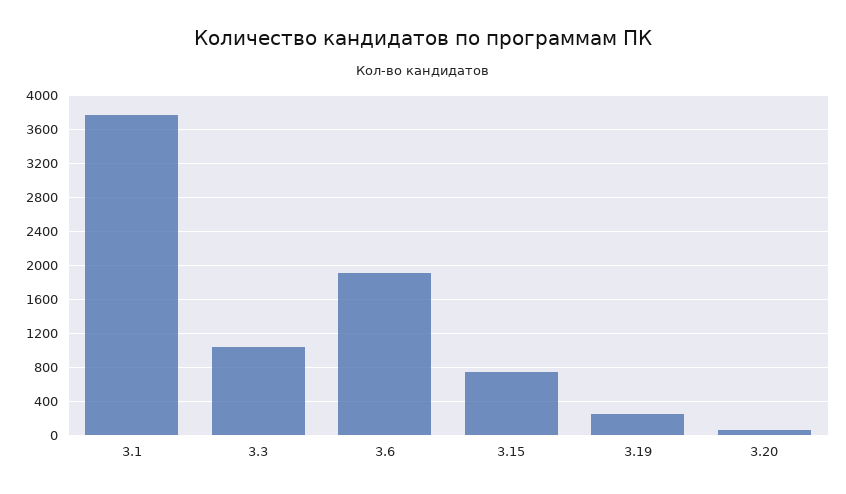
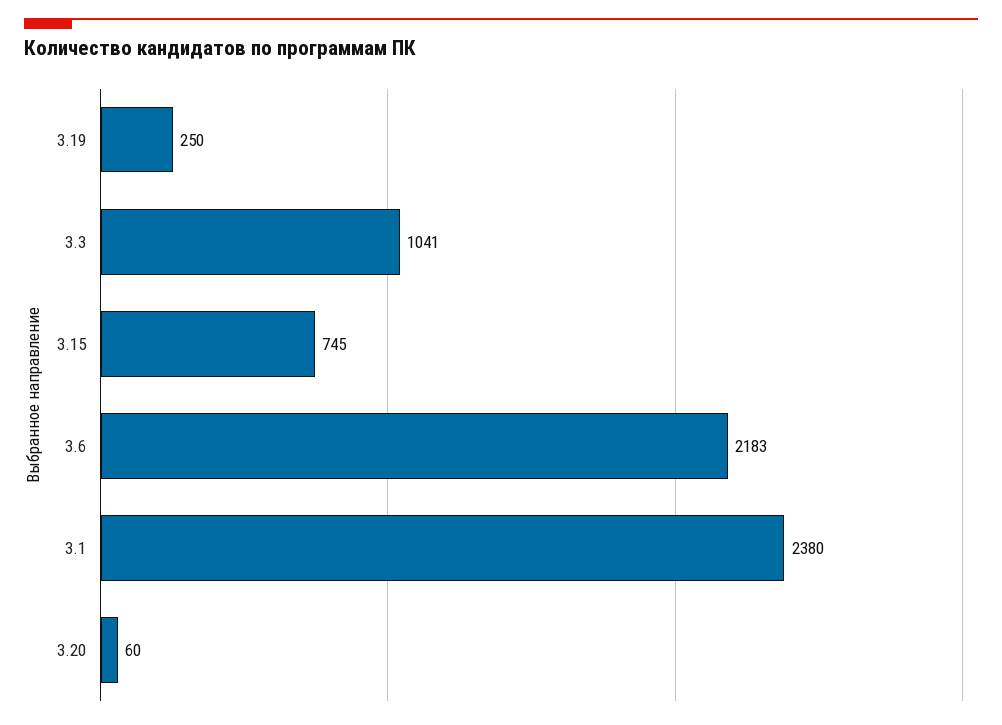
3.1: 3800 -> 2380
3.6: 1900 -> 2183

